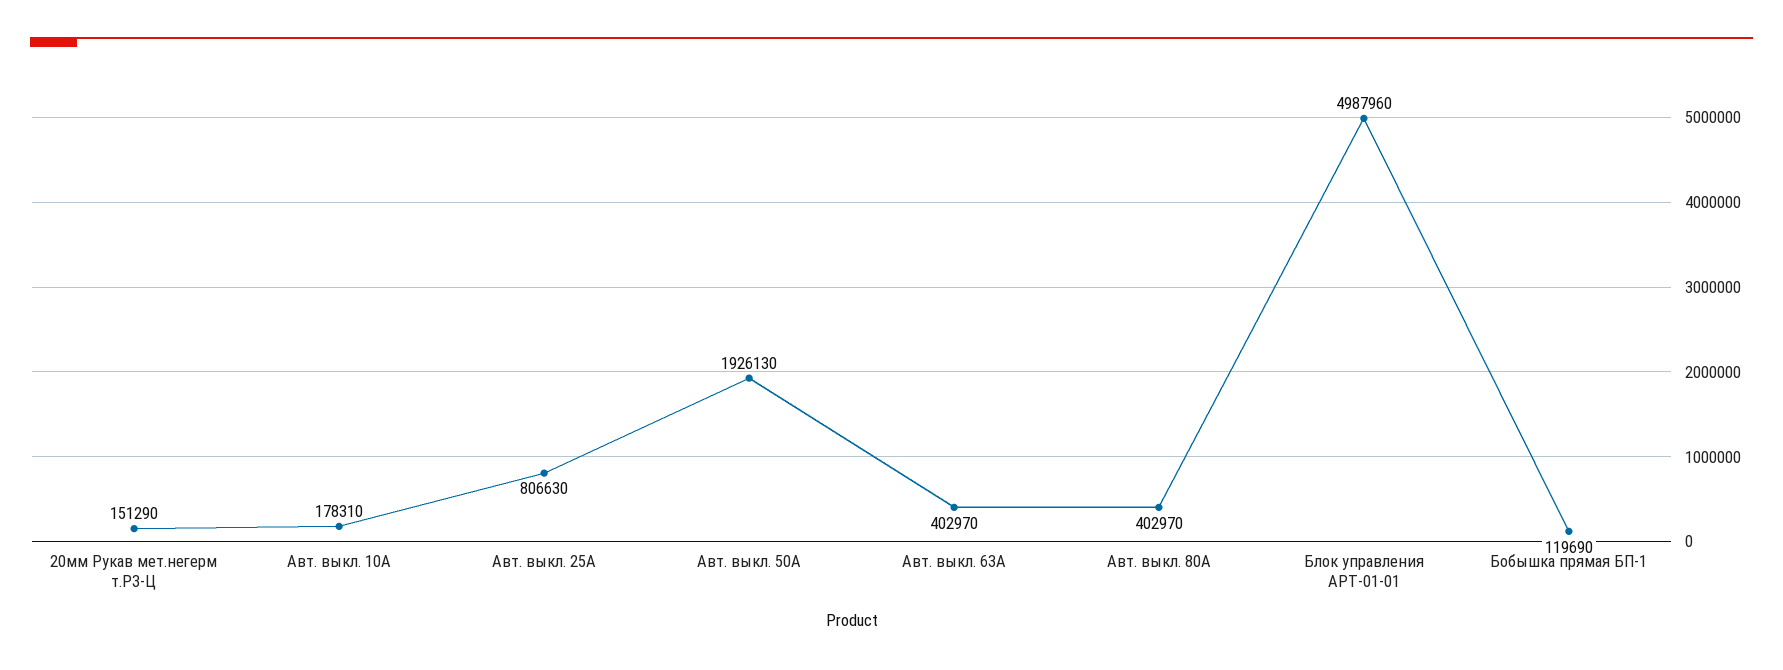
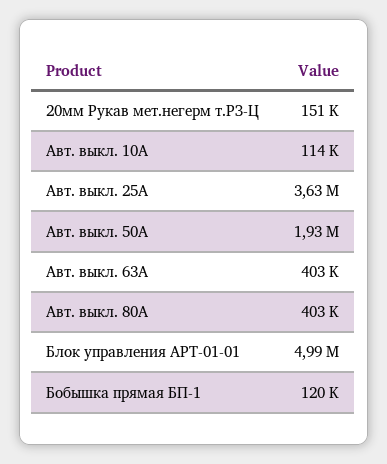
Авт. выкл. 10А: 178310 -> 114000
Авт. выкл. 25А: 806630 -> 3630000

